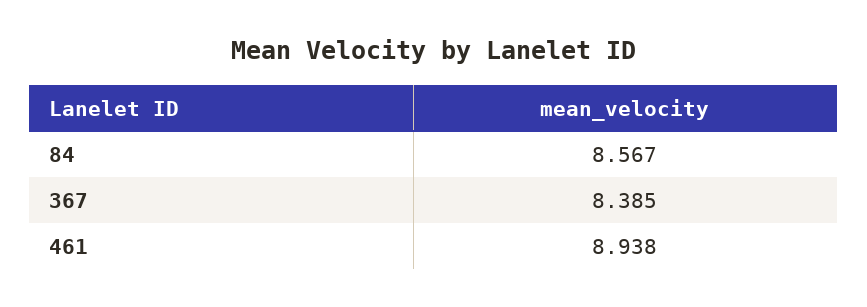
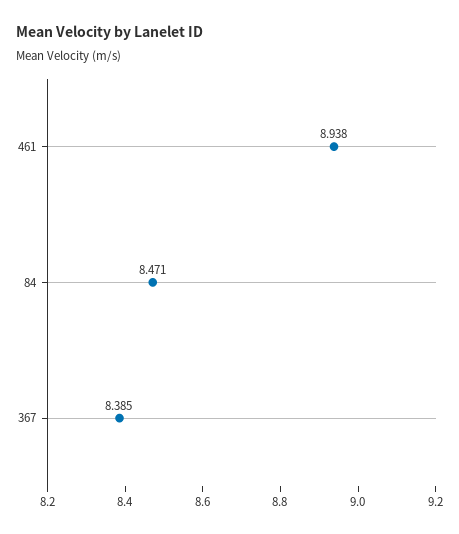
84: 8.567 -> 8.471

